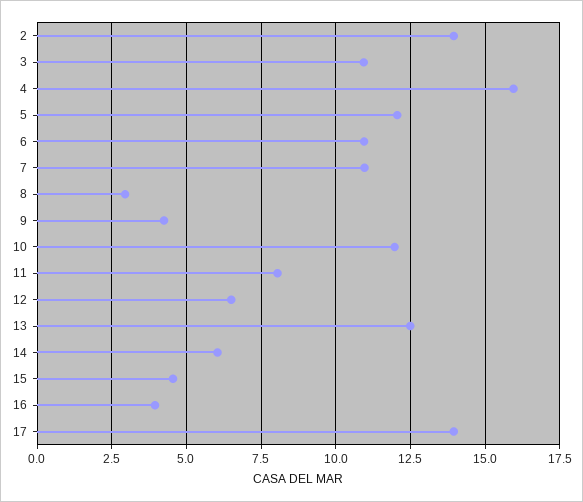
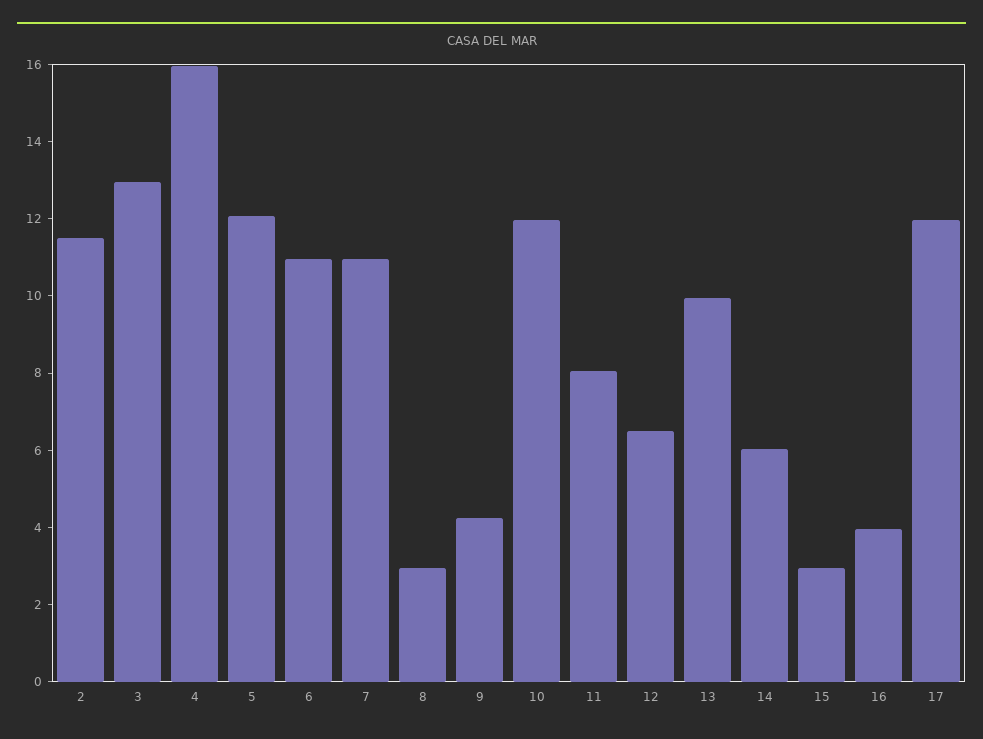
2: 14 -> 11.5
3: 11 -> 13
13: 12.5 -> 10
15: 4.5 -> 3
17: 14 -> 12

